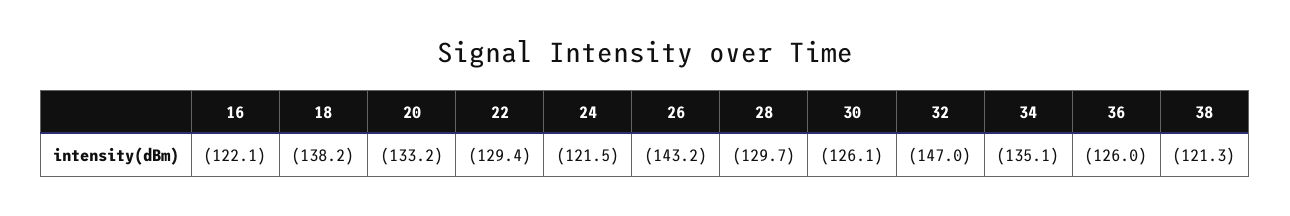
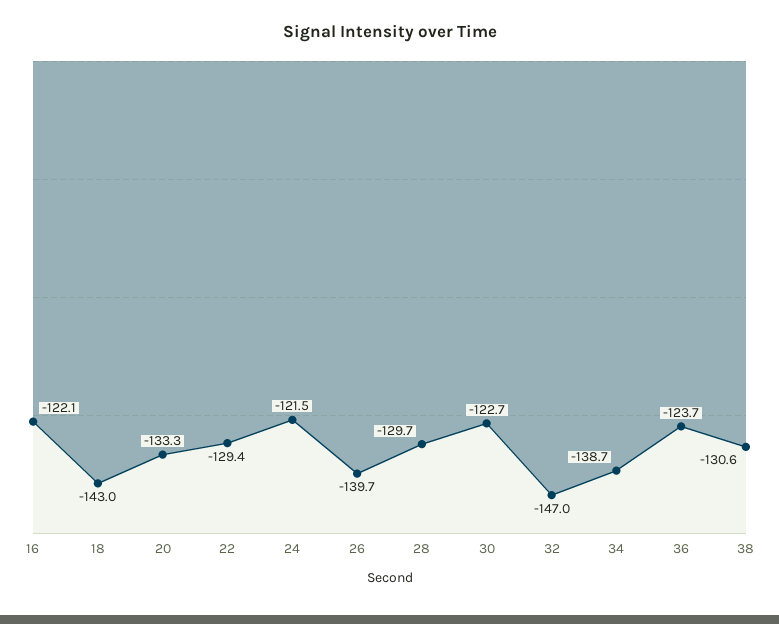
18: -138.2 -> -143
20: -133.2 -> -133.3
26: -143.2 -> -139.7
30: -126.1 -> -122.7
34: -135.1 -> -138.7
36: -126 -> -123.7
38: -121.3 -> -130.6

